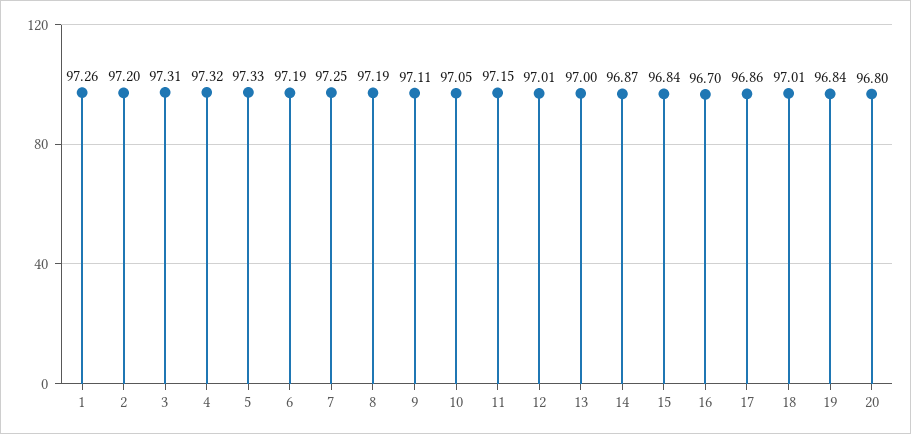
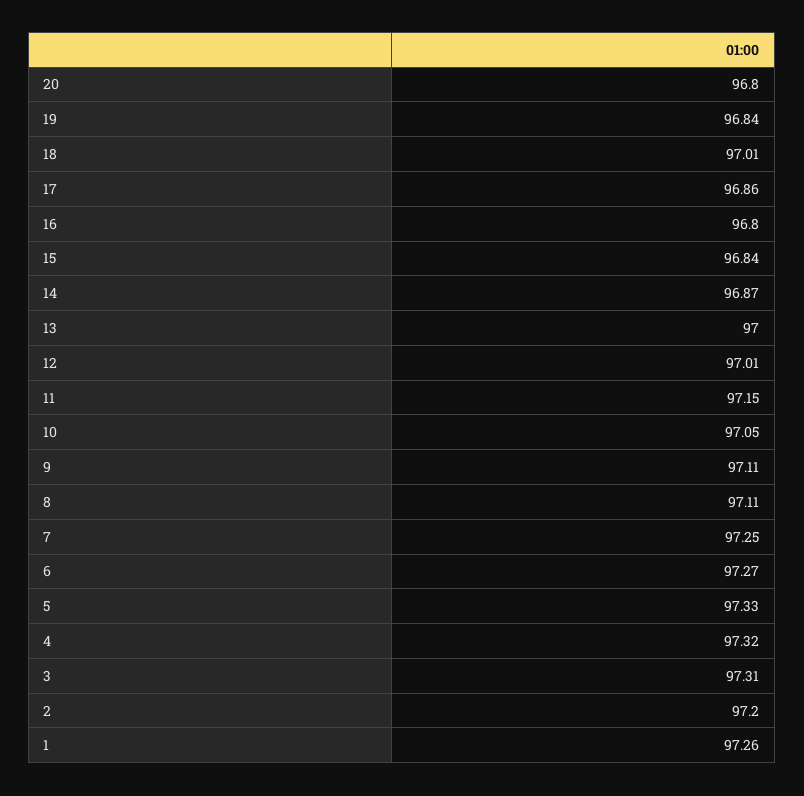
6: 97.19 -> 97.27
8: 97.19 -> 97.11
16: 96.7 -> 96.8

